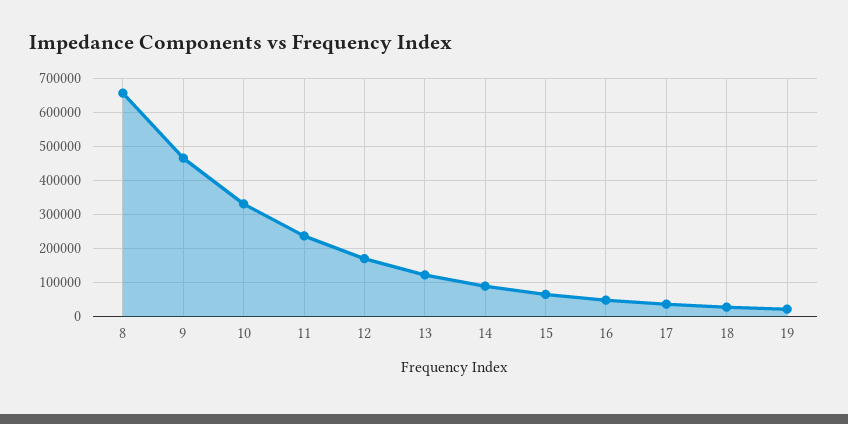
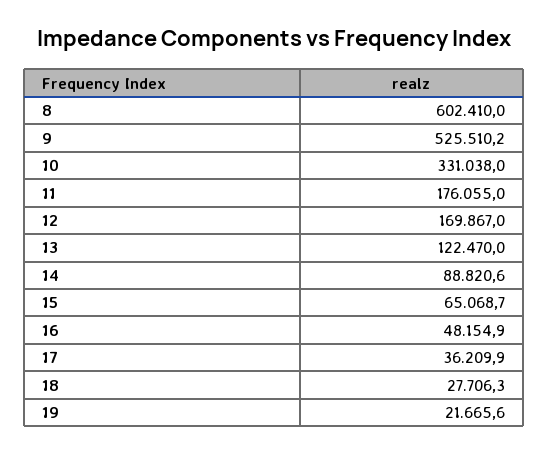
8: 660000 -> 602410
9: 460000 -> 525510.2
11: 240000 -> 176055

